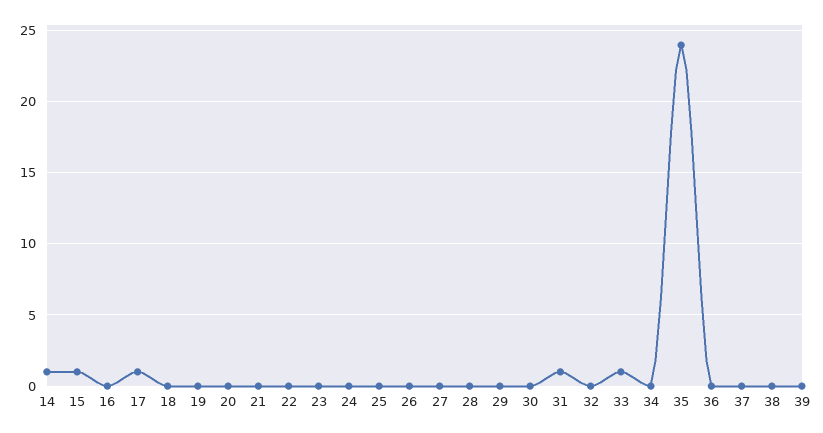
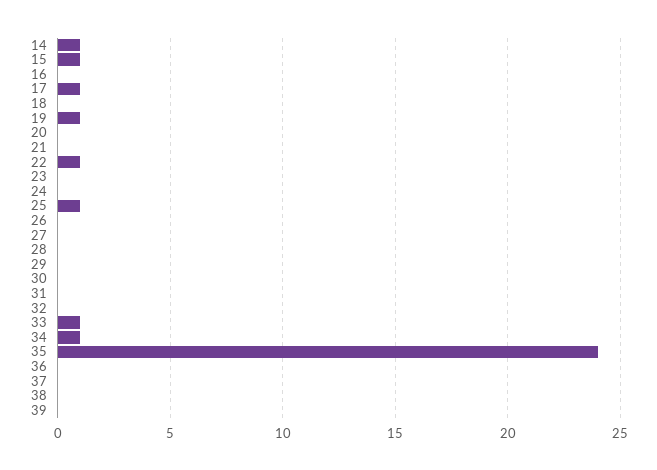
19: 0 -> 1
22: 0 -> 1
25: 0 -> 1
31: 1 -> 0
34: 0 -> 1

